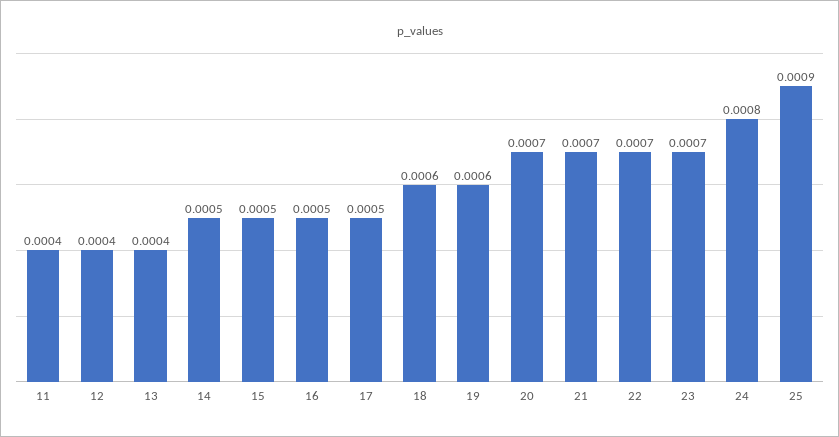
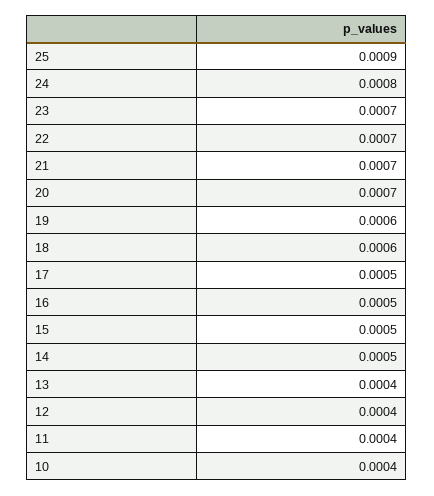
10: none -> 0.0004

